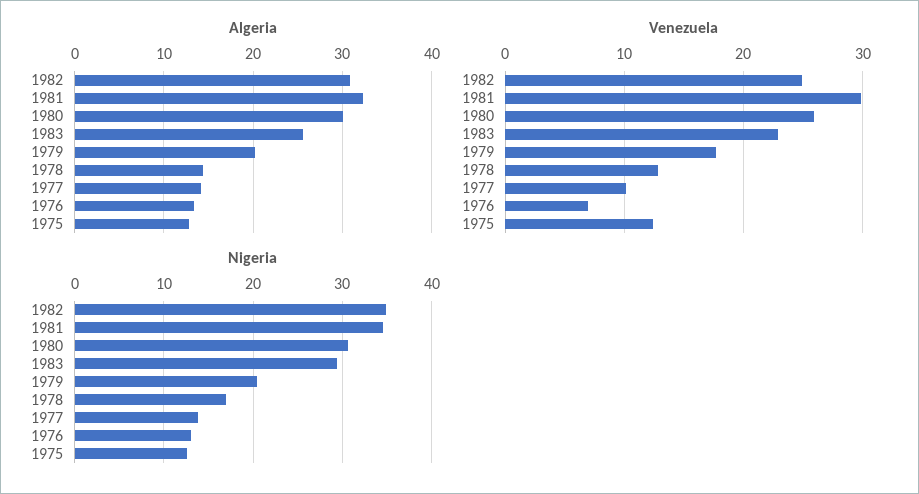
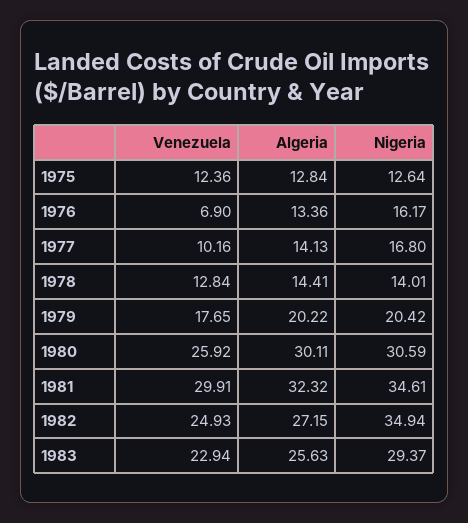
Algeria, 1982: 31 -> 27.15
Nigeria, 1978: 17 -> 14.01
Nigeria, 1977: 14 -> 16.8
Nigeria, 1976: 13 -> 16.17

